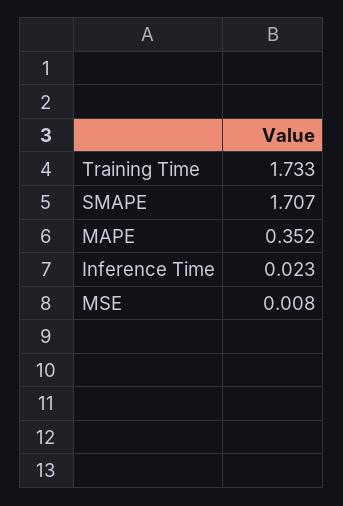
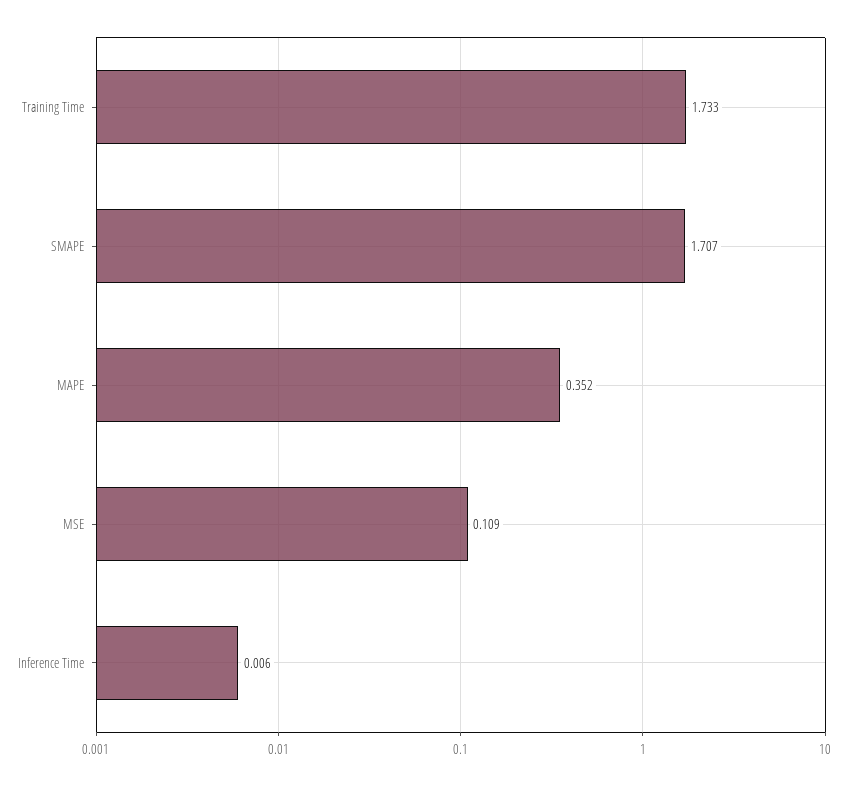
Inference Time: 0.023 -> 0.006
MSE: 0.008 -> 0.109

